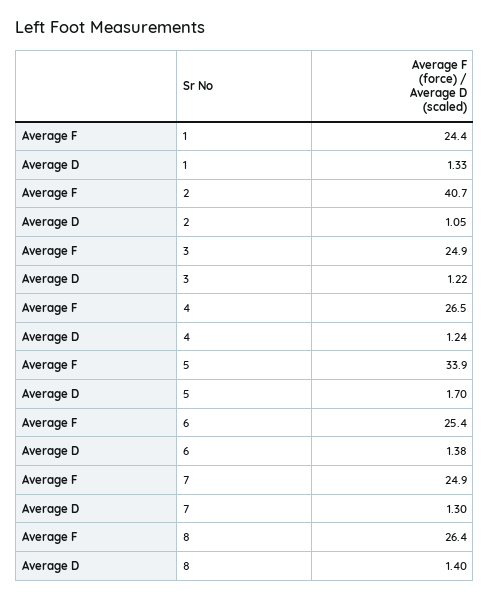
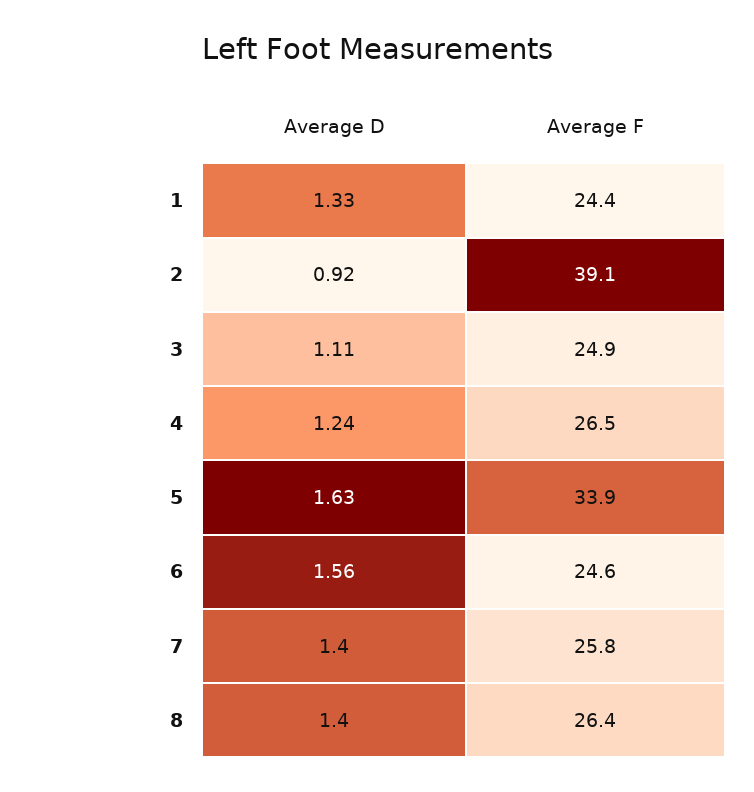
Average F, 2: 40.7 -> 39.1
Average D, 2: 1.05 -> 0.92
Average D, 3: 1.22 -> 1.11
Average D, 5: 1.7 -> 1.63
Average F, 6: 25.4 -> 24.6
Average D, 6: 1.38 -> 1.56
Average F, 7: 24.9 -> 25.8
Average D, 7: 1.3 -> 1.4

